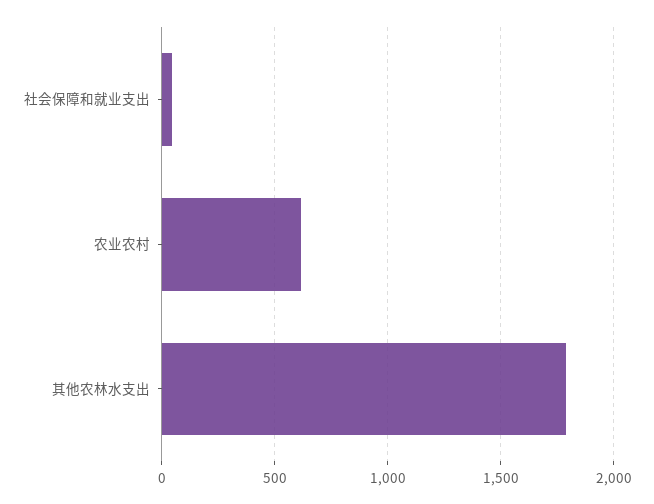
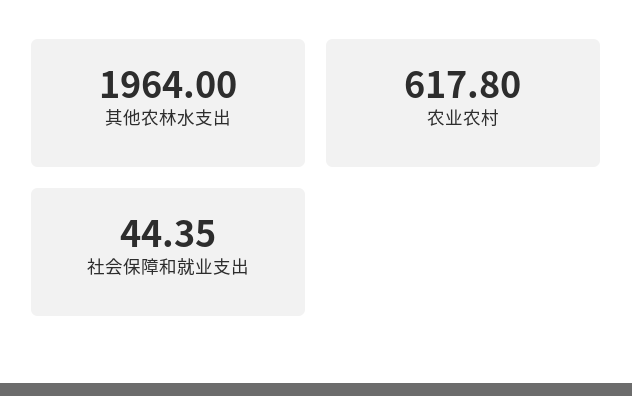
其他农林水支出: 1800 -> 1964

